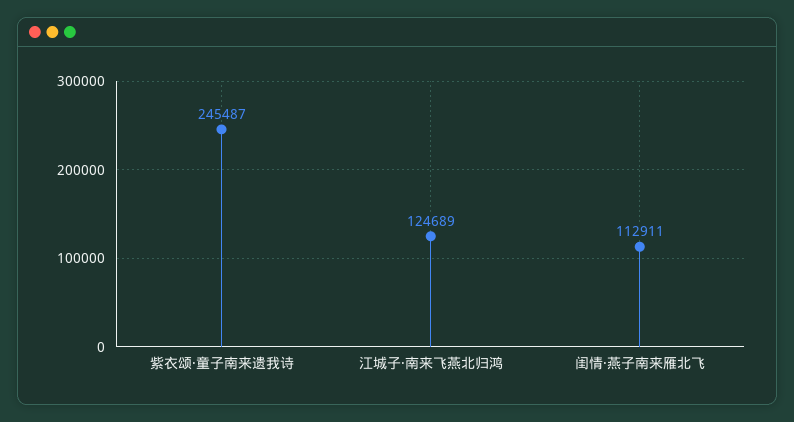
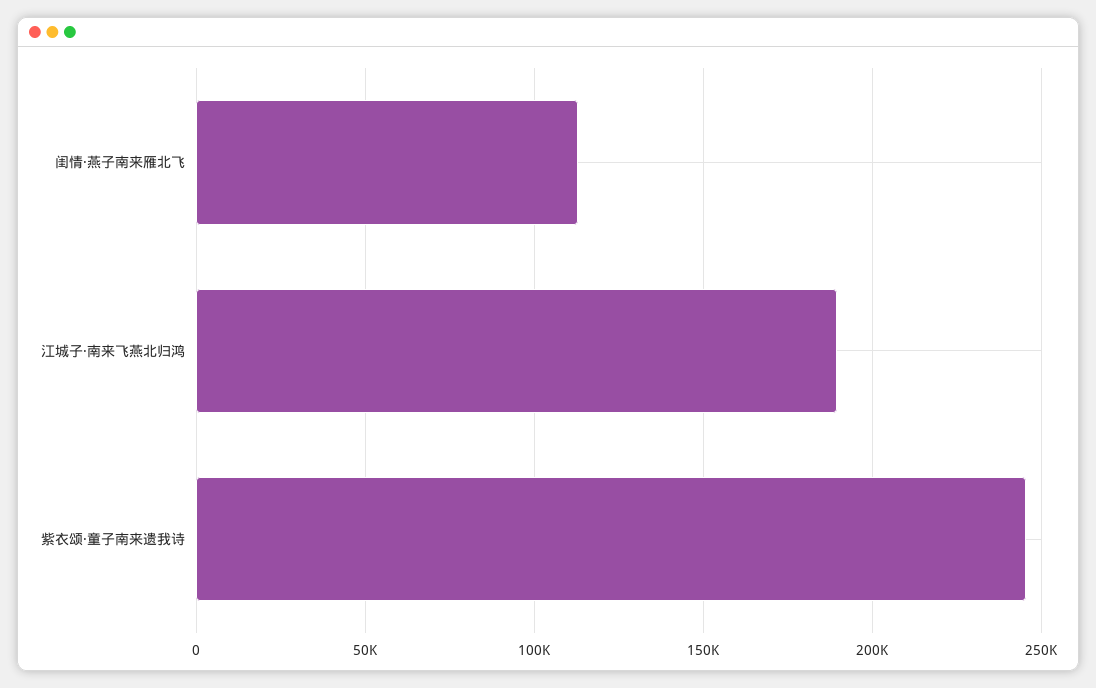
江城子·南来飞燕北归鸿: 124689 -> 190000

